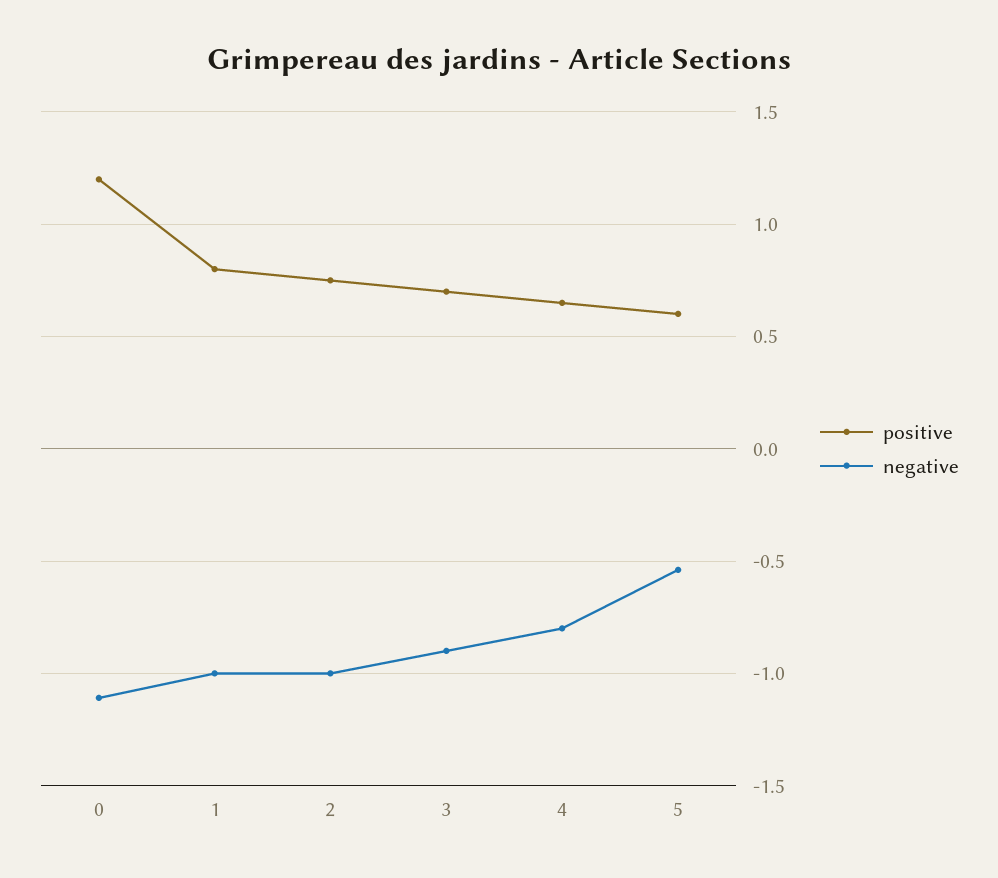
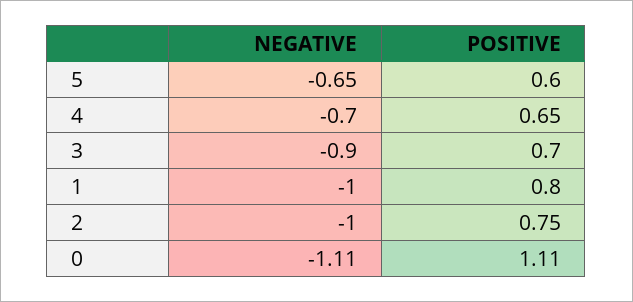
positive, 0: 1.2 -> 1.11
negative, 4: -0.8 -> -0.7
negative, 5: -0.55 -> -0.65

